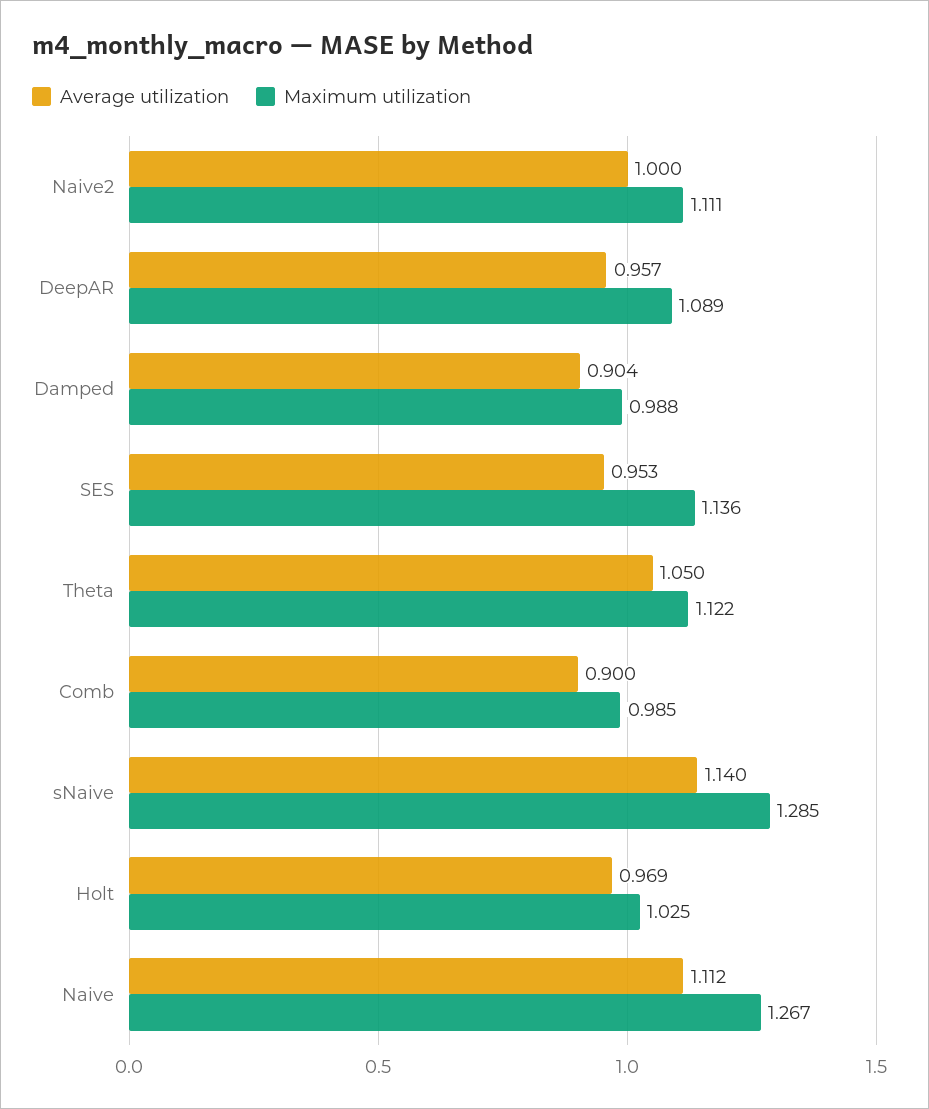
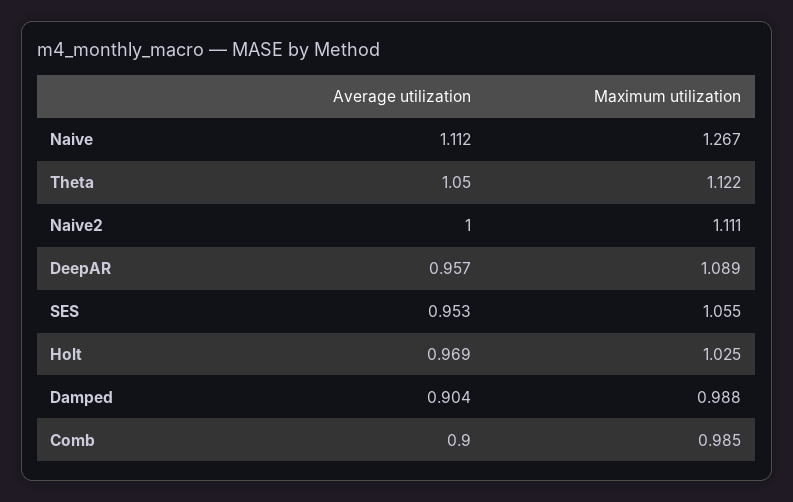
Maximum utilization, SES: 1.136 -> 1.055
Average utilization, sNaive: 1.14 -> none
Maximum utilization, sNaive: 1.285 -> none

